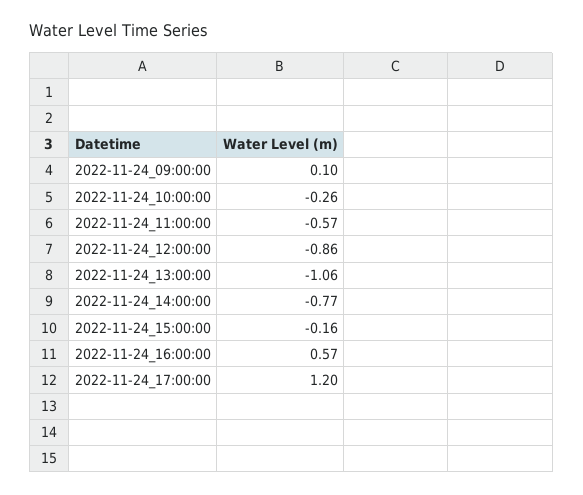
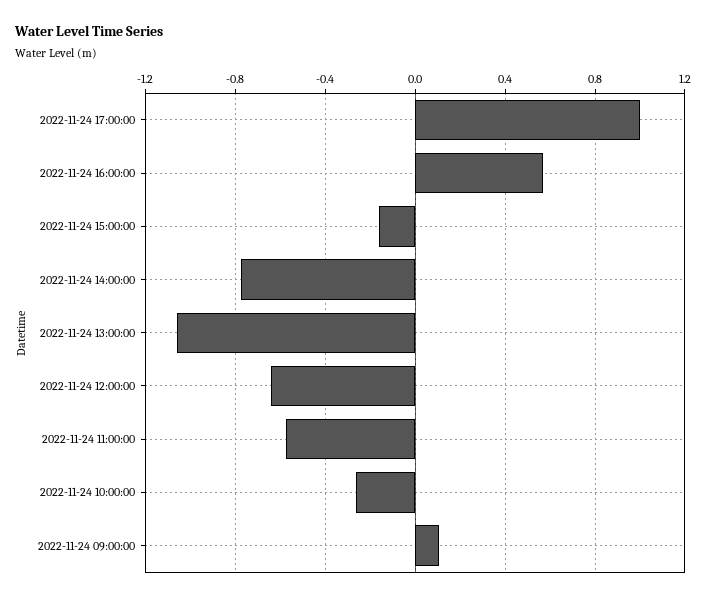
2022-11-24_12:00:00: -0.86 -> -0.65
2022-11-24_17:00:00: 1.2 -> 1

